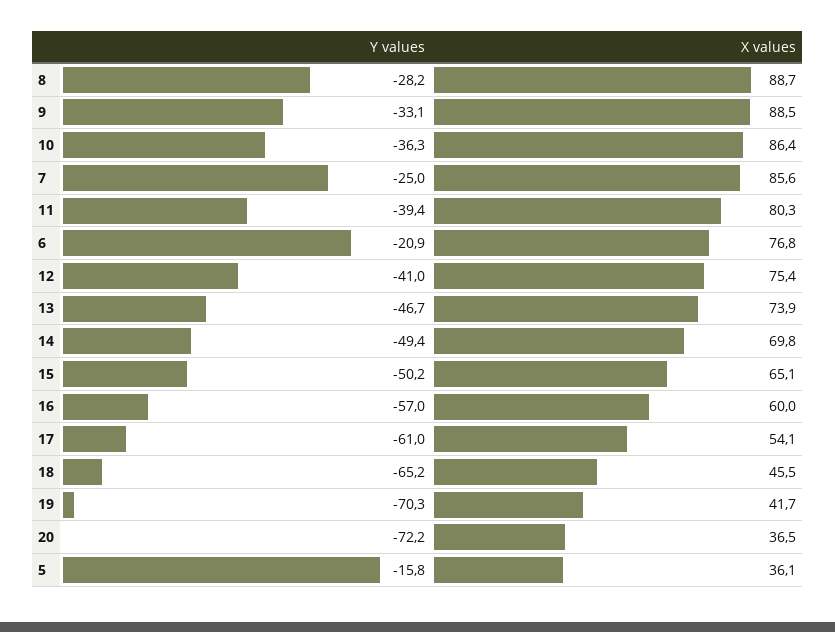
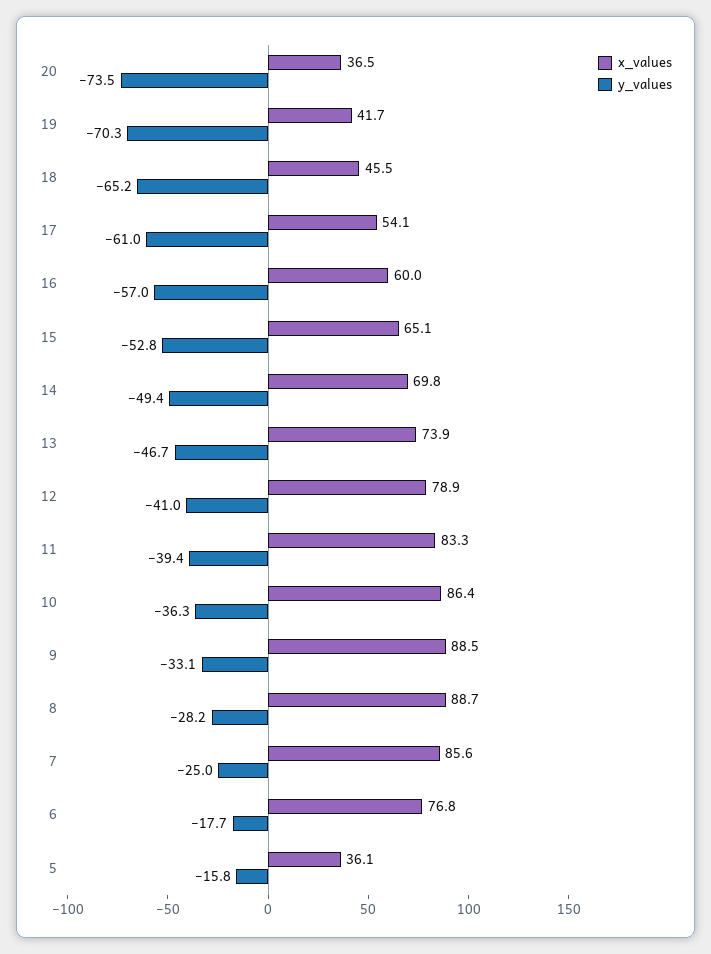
X values, 11: 80.3 -> 83.3
Y values, 6: -20.9 -> -17.7
X values, 12: 75.4 -> 78.9
Y values, 15: -50.2 -> -52.8
Y values, 20: -72.2 -> -73.5

